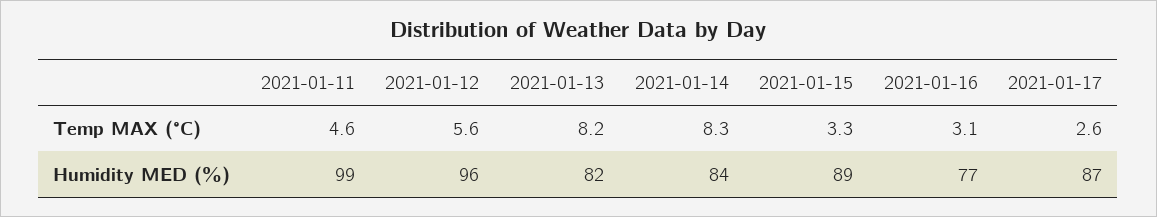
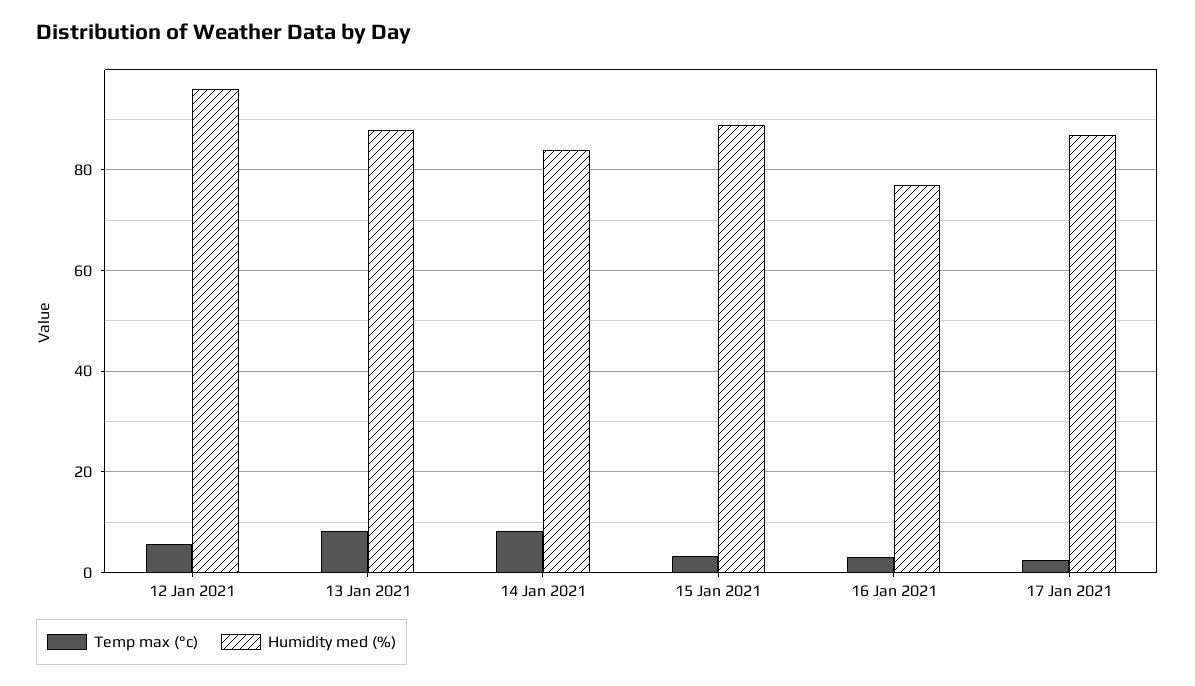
Temp MAX (°C), 2021-01-11: 4.6 -> none
Humidity MED (%), 2021-01-11: 99 -> none
Humidity MED (%), 2021-01-13: 82 -> 88

